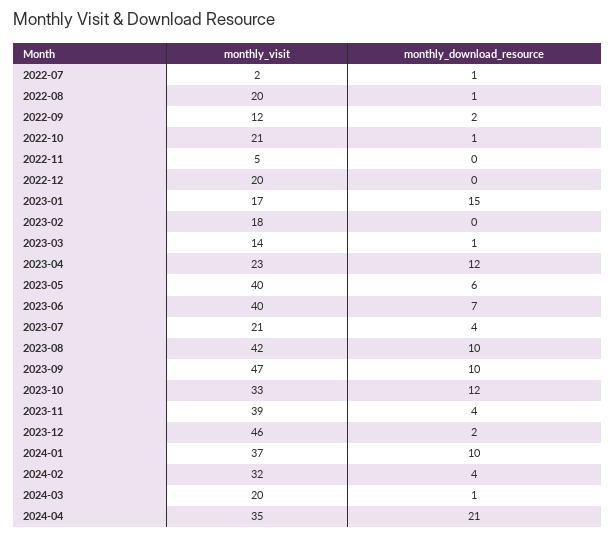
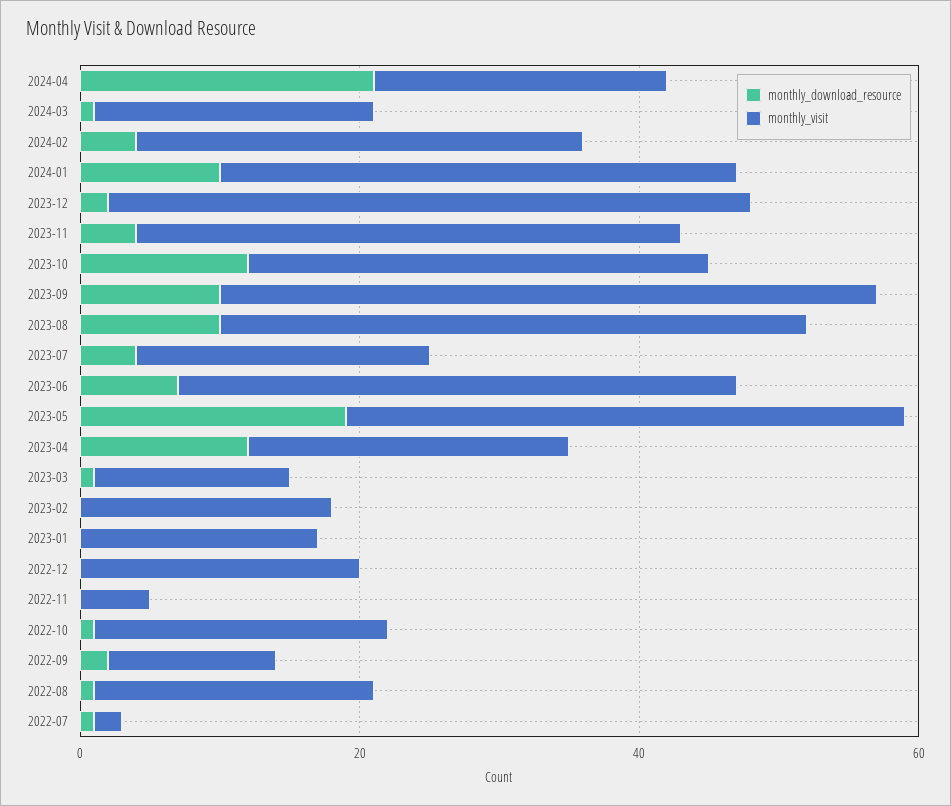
monthly_download_resource, 2023-01: 15 -> 0
monthly_download_resource, 2023-05: 6 -> 20
monthly_visit, 2024-04: 35 -> 20

